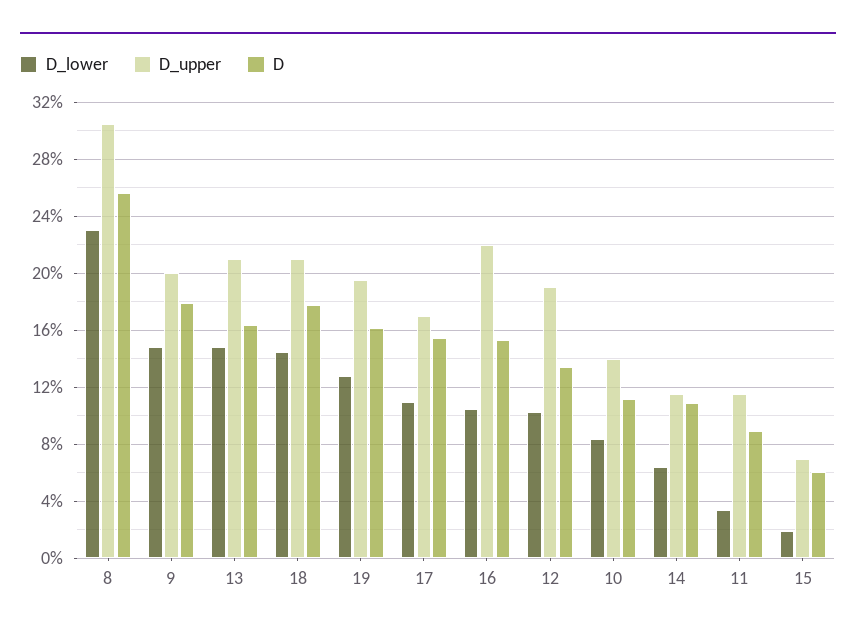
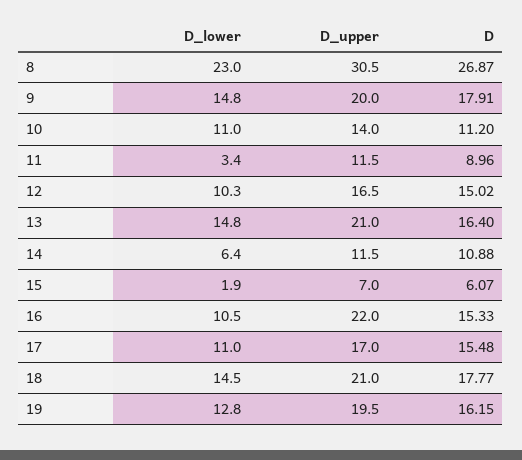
D, 8: 25.5 -> 26.87
D_upper, 12: 19 -> 16.5
D, 12: 13.5 -> 15.02
D_lower, 10: 8.5 -> 11

